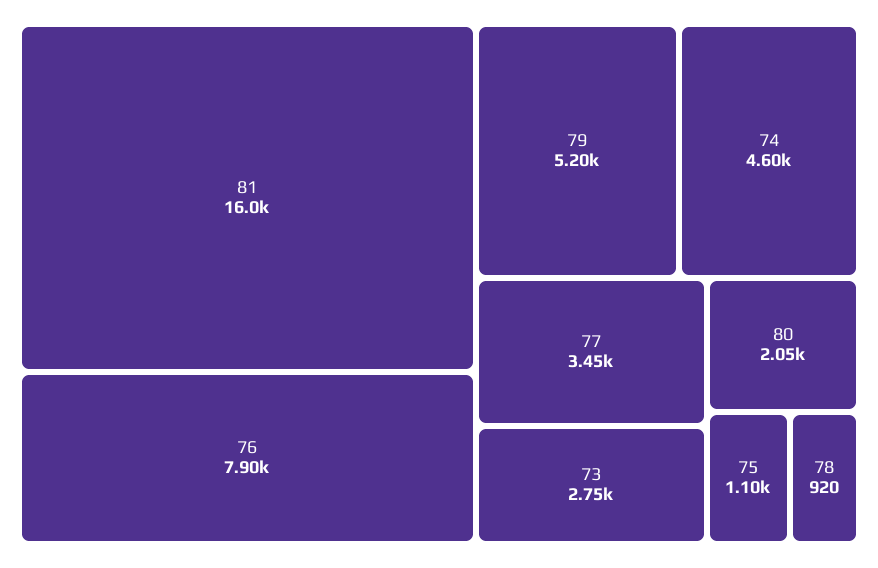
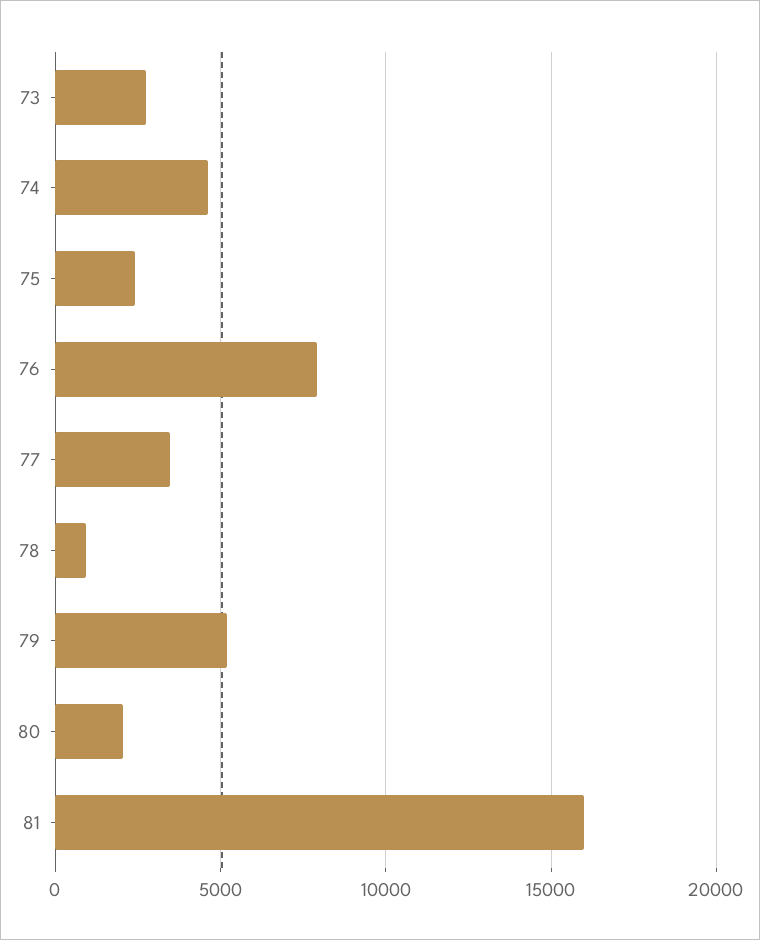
75: 1100 -> 2500

